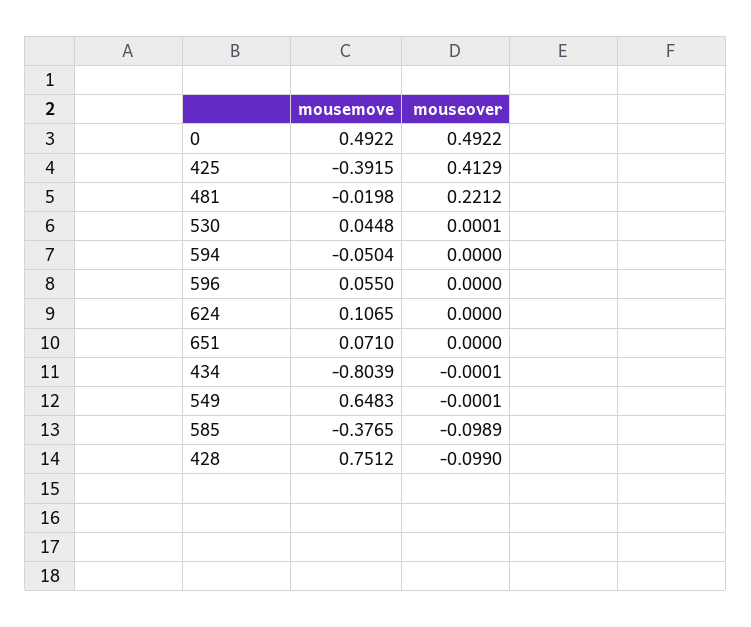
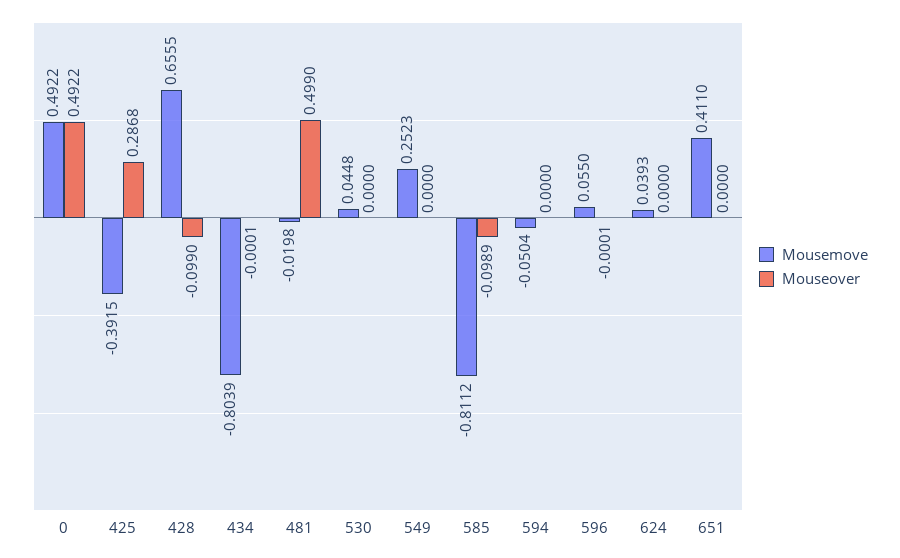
mouseover, 425: 0.4129 -> 0.2868
mouseover, 481: 0.2212 -> 0.499
mouseover, 530: 0.0001 -> 0
mouseover, 596: 0 -> -0.0001
mousemove, 624: 0.1065 -> 0.0393
mousemove, 651: 0.071 -> 0.411
mousemove, 549: 0.6483 -> 0.2523
mouseover, 549: -0.0001 -> 0
mousemove, 585: -0.3765 -> -0.8112
mousemove, 428: 0.7512 -> 0.6555

